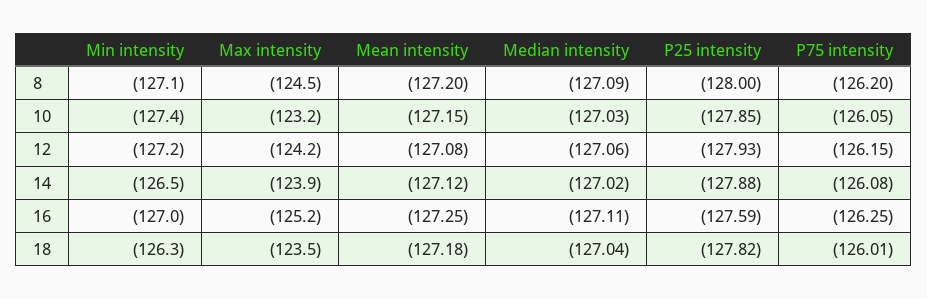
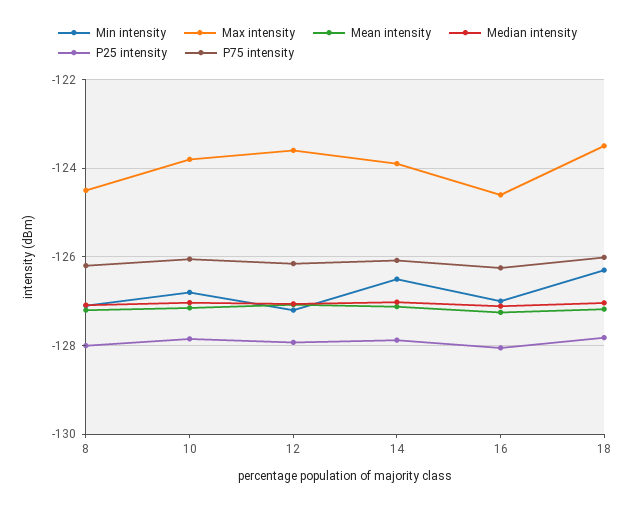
Min intensity, 10: -127.4 -> -126.8
Max intensity, 10: -123.2 -> -123.8
Max intensity, 12: -124.2 -> -123.6
Max intensity, 16: -125.2 -> -124.6
P25 intensity, 16: -127.59 -> -128

